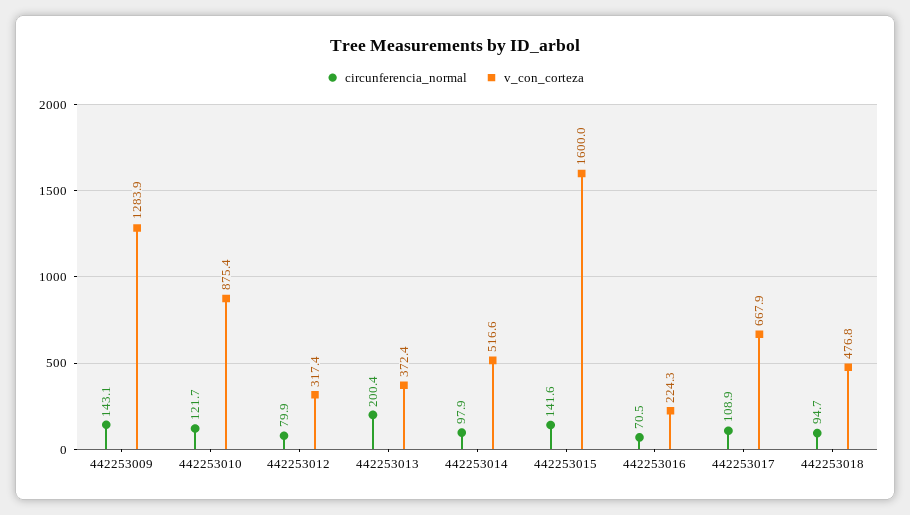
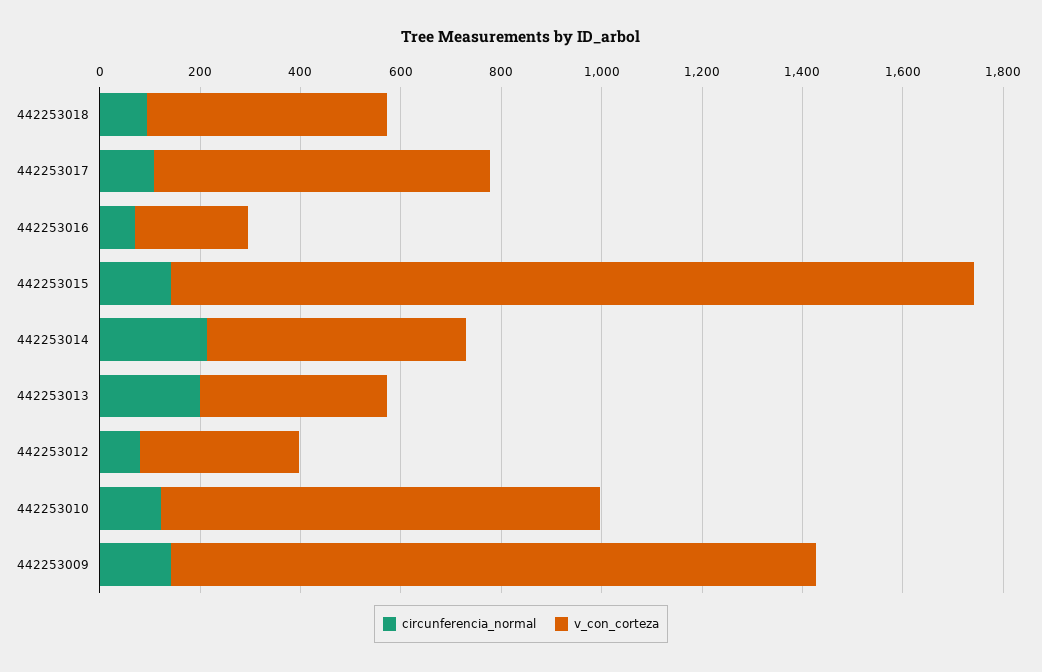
circunferencia_normal, 442253014: 97.9 -> 200

